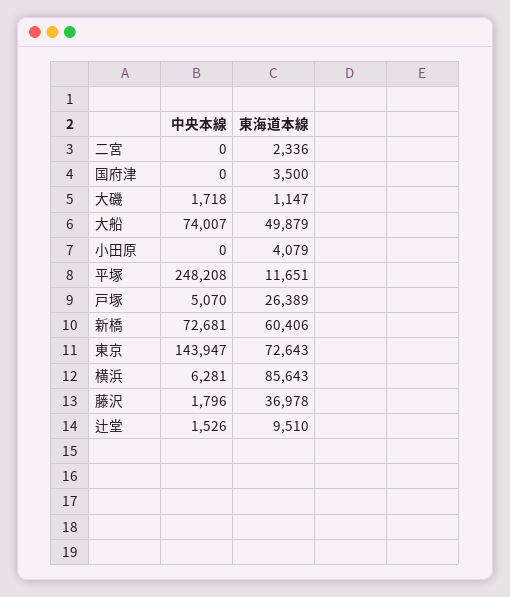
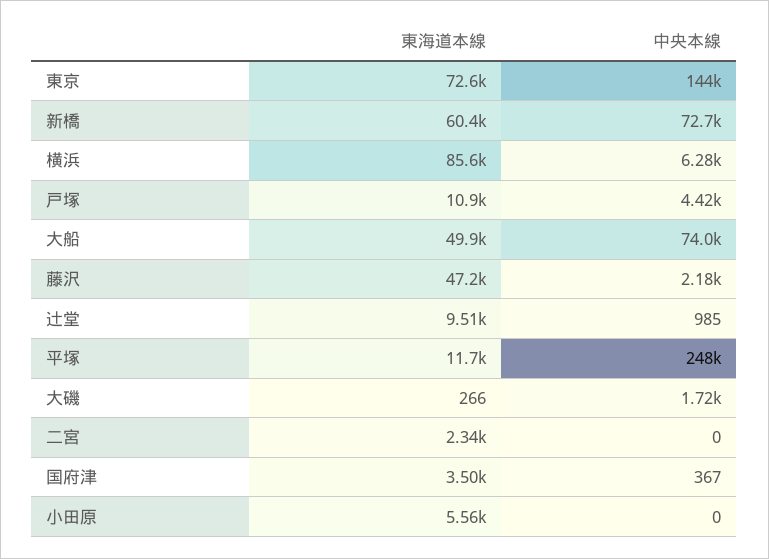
中央本線, 国府津: 0 -> 367
東海道本線, 大磯: 1147 -> 266
東海道本線, 小田原: 4079 -> 5560
中央本線, 戸塚: 5070 -> 4420
東海道本線, 戸塚: 26389 -> 10900
中央本線, 藤沢: 1796 -> 2180
東海道本線, 藤沢: 36978 -> 47200
中央本線, 辻堂: 1526 -> 985

